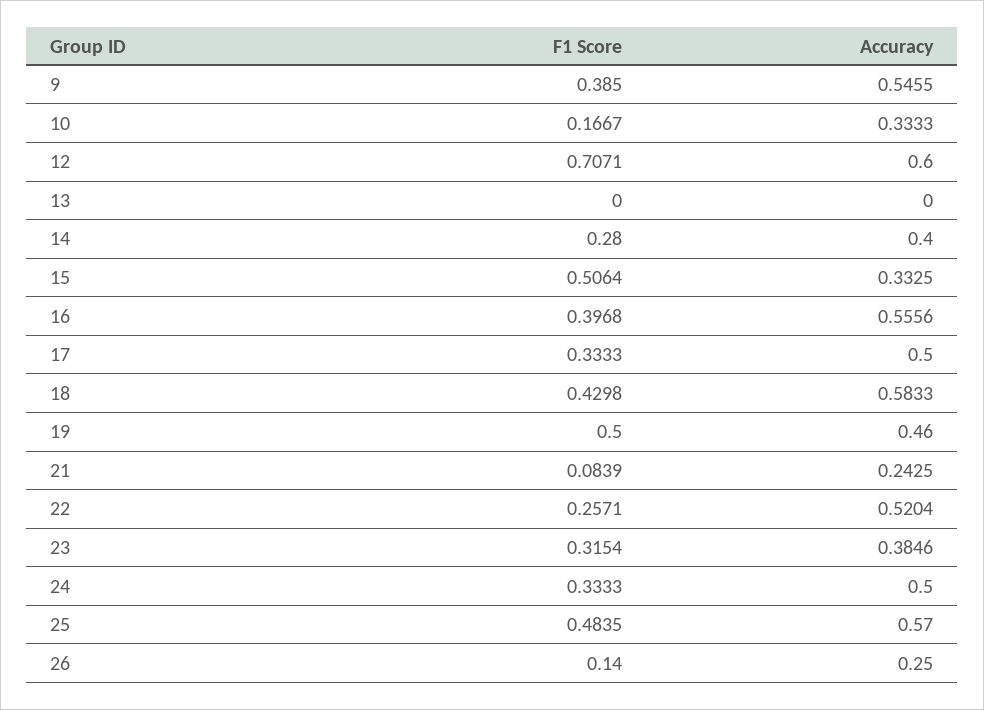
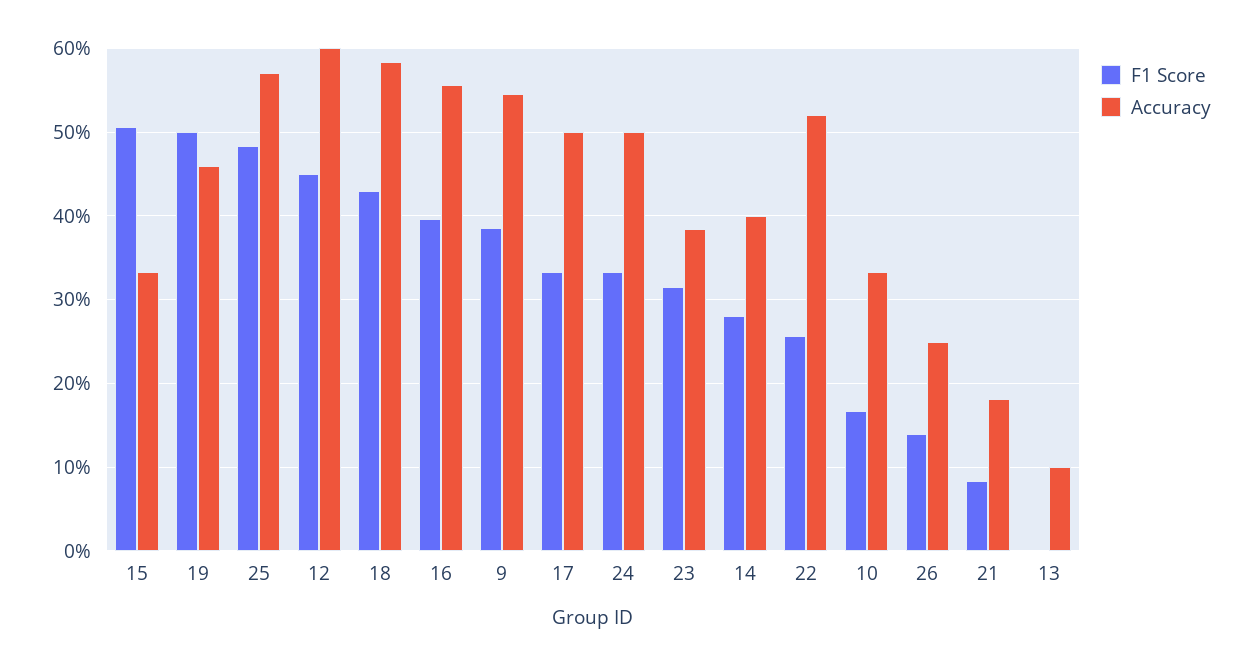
F1 Score, 12: 0.7071 -> 0.45
Accuracy, 13: 0 -> 0.1
Accuracy, 21: 0.2425 -> 0.18

